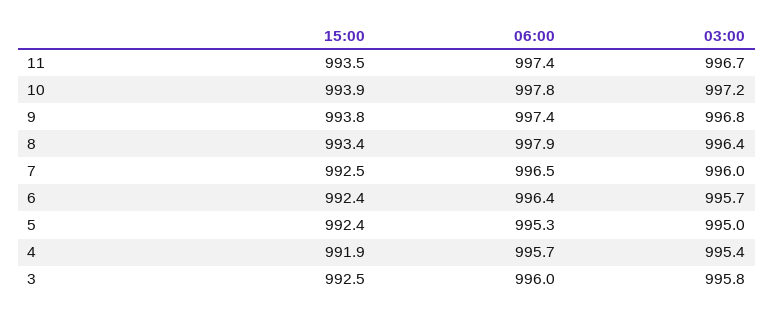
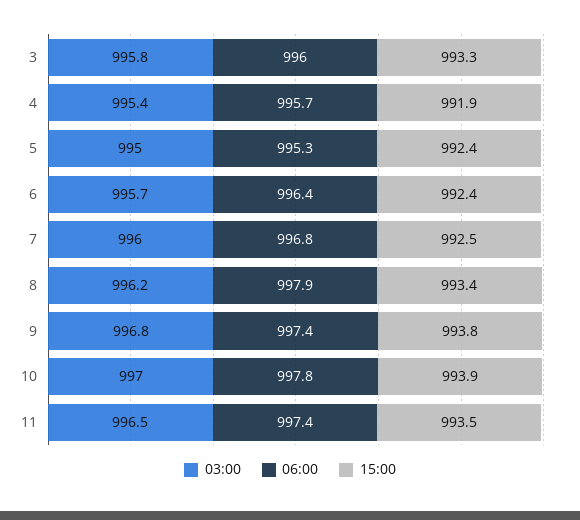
03:00, 11: 996.7 -> 996.5
03:00, 10: 997.2 -> 997
03:00, 8: 996.4 -> 996.2
06:00, 7: 996.5 -> 996.8
15:00, 3: 992.5 -> 993.3

